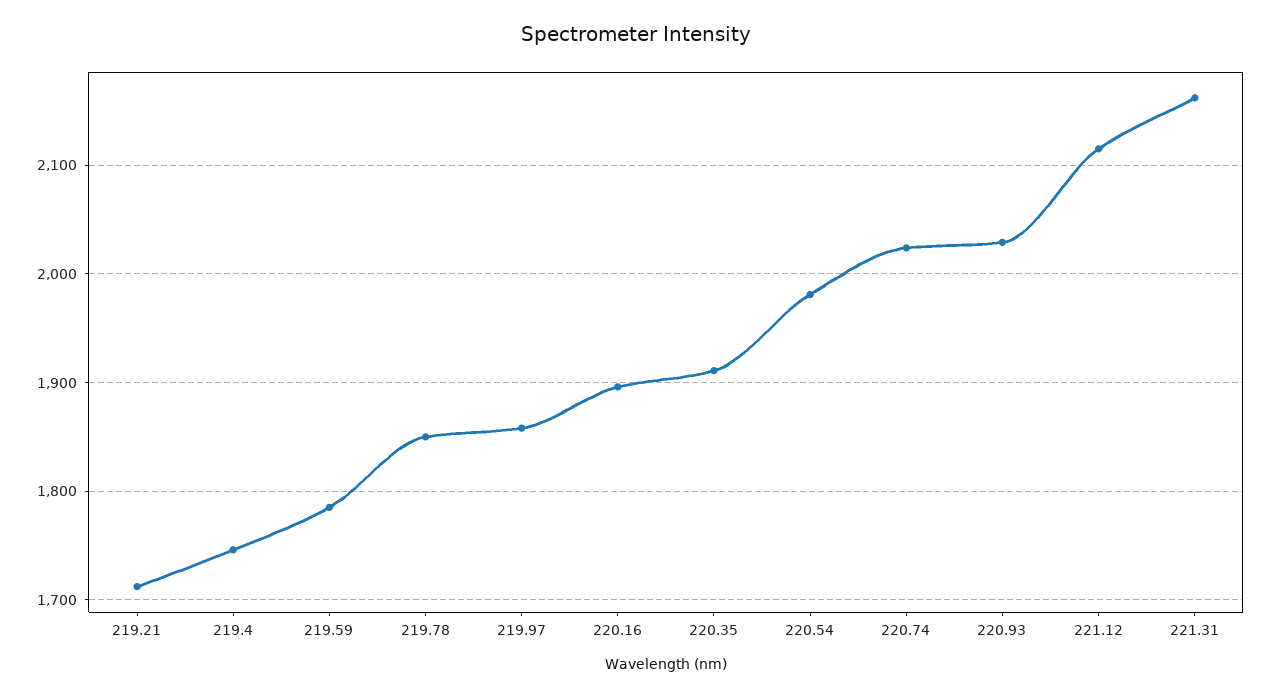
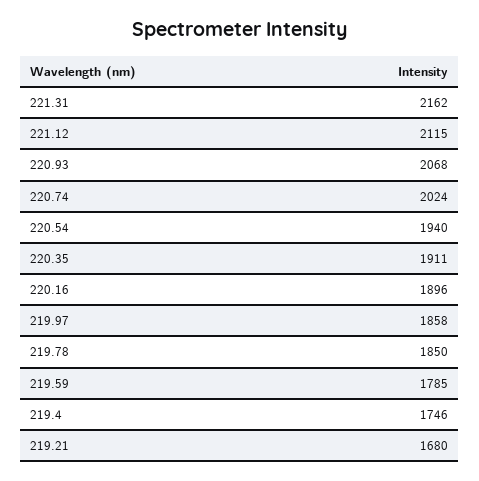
219.21: 1710 -> 1680
220.54: 1980 -> 1940
220.93: 2030 -> 2068

